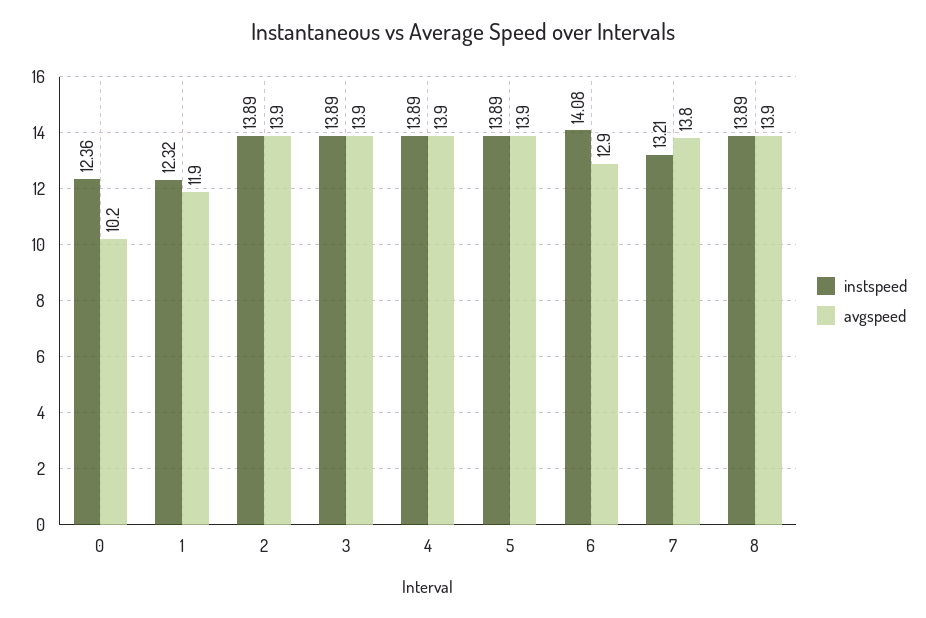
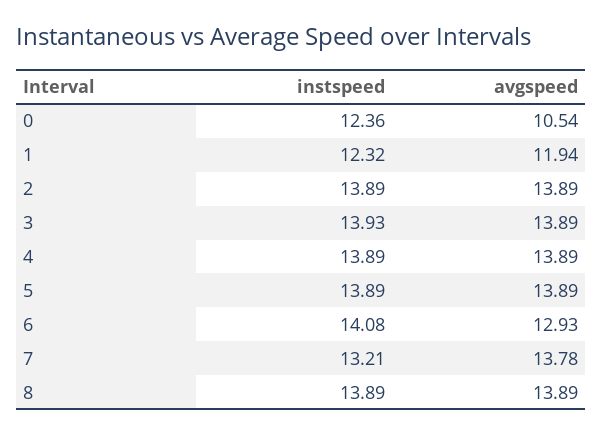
avgspeed, 0: 10.2 -> 10.54
instspeed, 3: 13.89 -> 13.93

